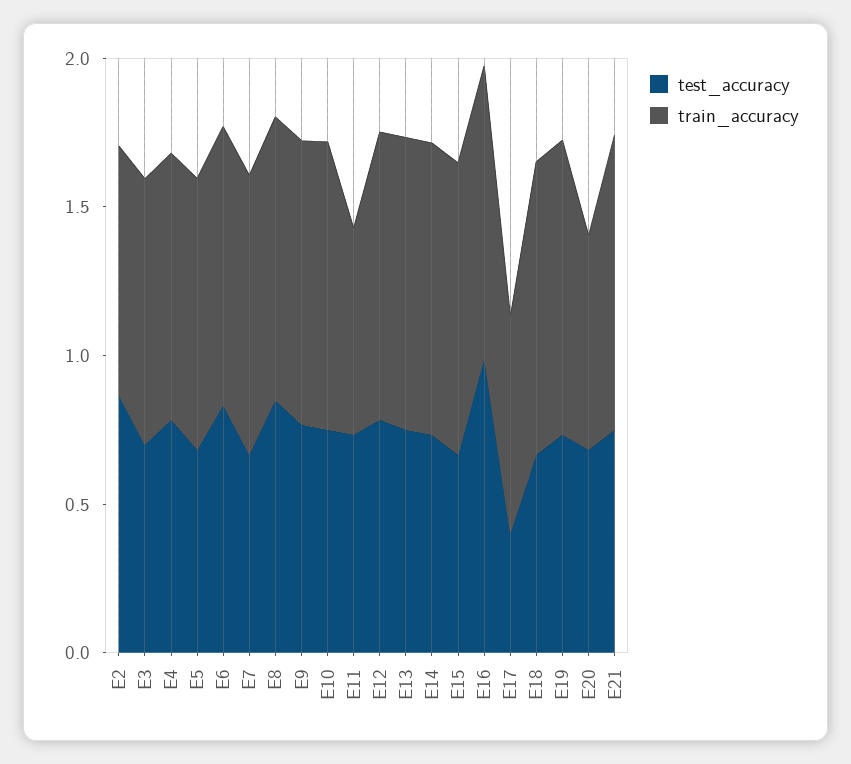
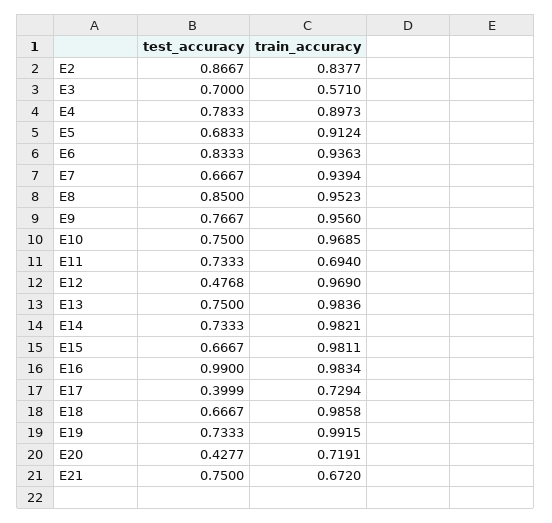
train_accuracy, E3: 0.9 -> 0.571
test_accuracy, E12: 0.8 -> 0.4768
test_accuracy, E20: 0.7 -> 0.4277
train_accuracy, E21: 1 -> 0.672

